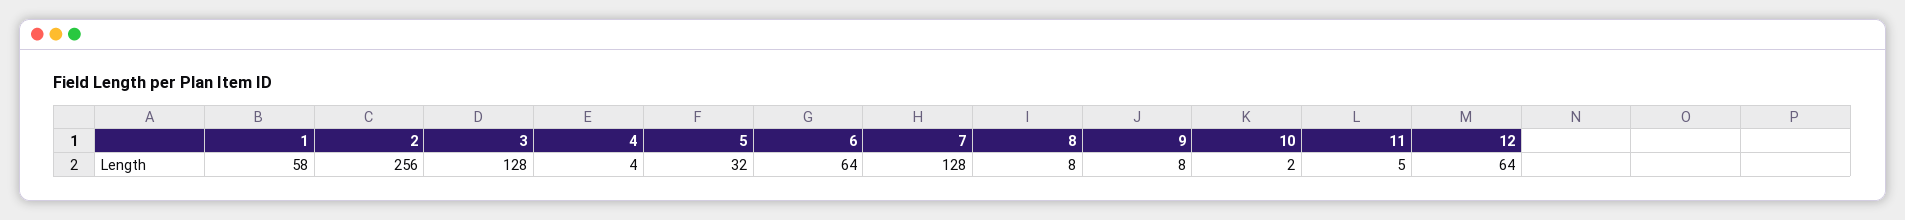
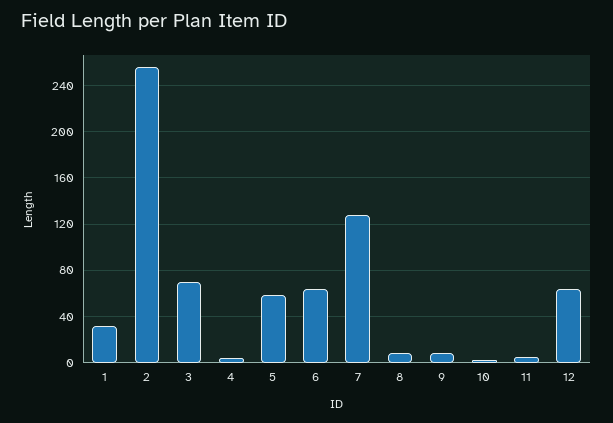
1: 58 -> 30
3: 128 -> 70
5: 32 -> 60

